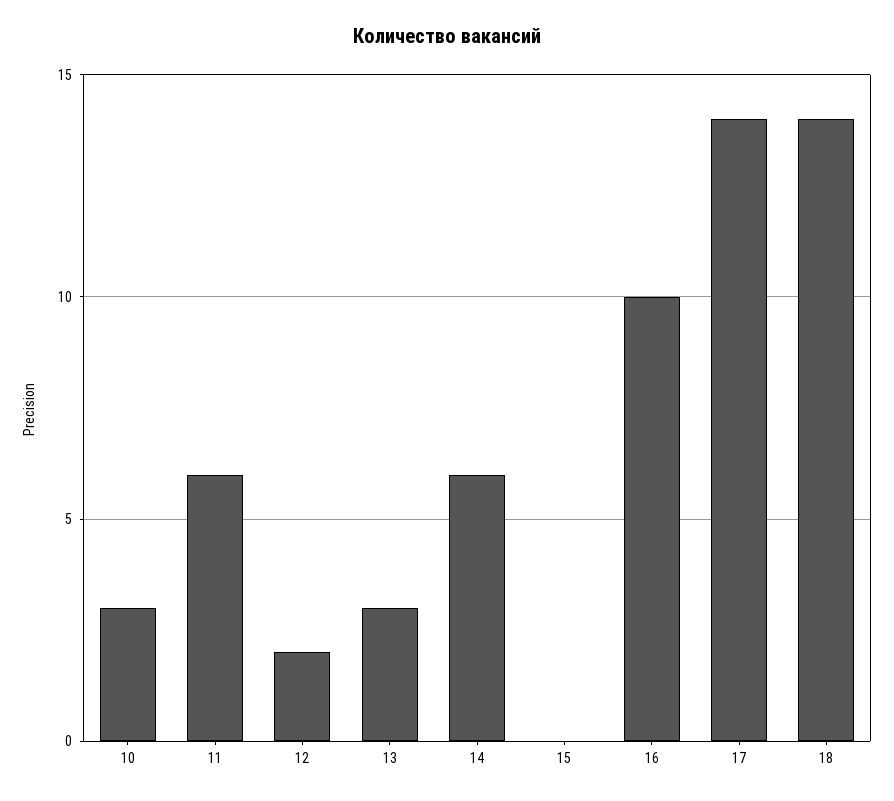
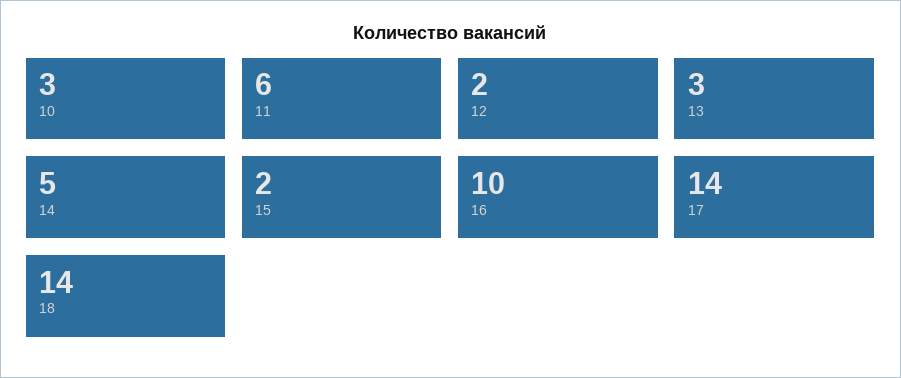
14: 6 -> 5
15: 0 -> 2

